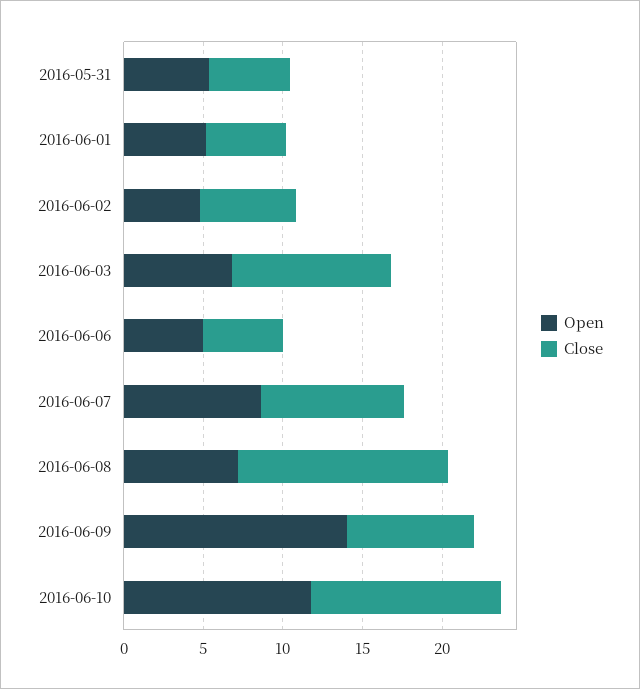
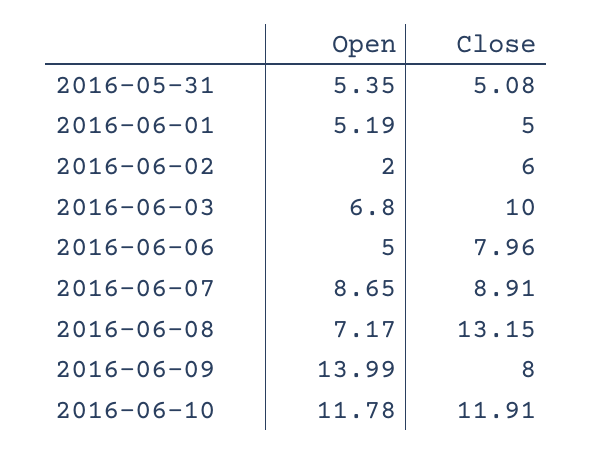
Open, 2016-06-02: 5 -> 2
Close, 2016-06-06: 5 -> 7.96

